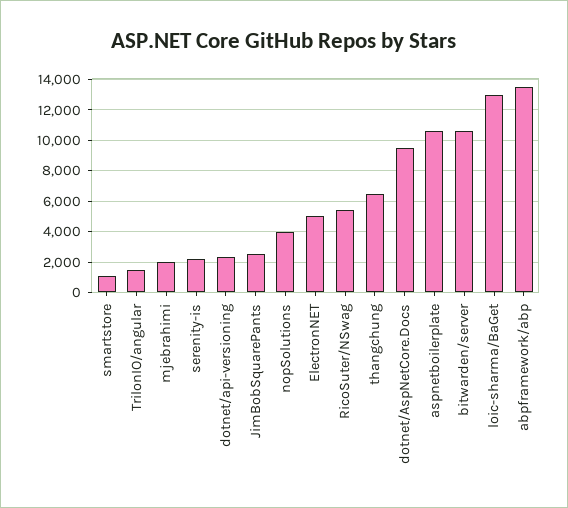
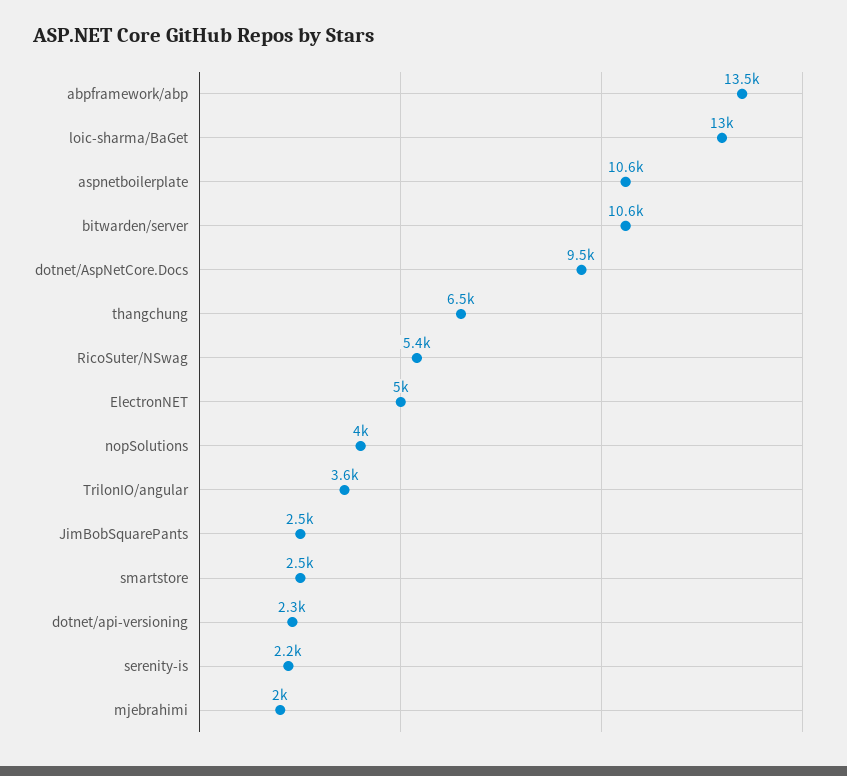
smartstore: 1000 -> 2500
TrilonIO/angular: 1500 -> 3600

